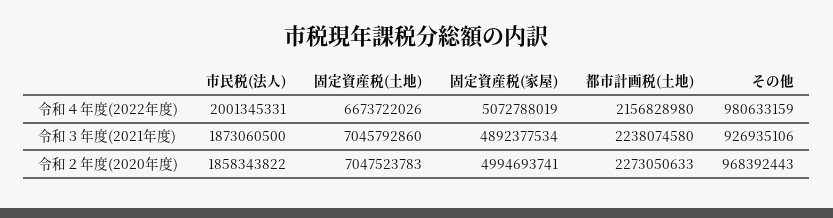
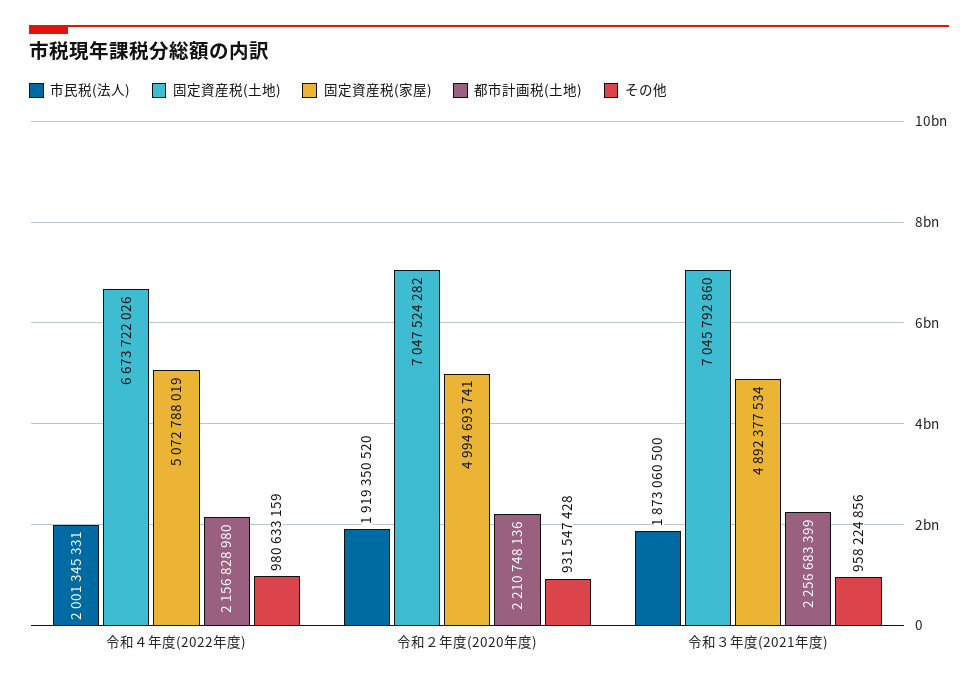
都市計画税(土地), 令和３年度(2021年度): 2238074580 -> 2256683399
その他, 令和３年度(2021年度): 926935106 -> 958224856
市民税(法人), 令和２年度(2020年度): 1858343822 -> 1919350520
固定資産税(土地), 令和２年度(2020年度): 7047523783 -> 7047524282
都市計画税(土地), 令和２年度(2020年度): 2273050633 -> 2210748136
その他, 令和２年度(2020年度): 968392443 -> 931547428

